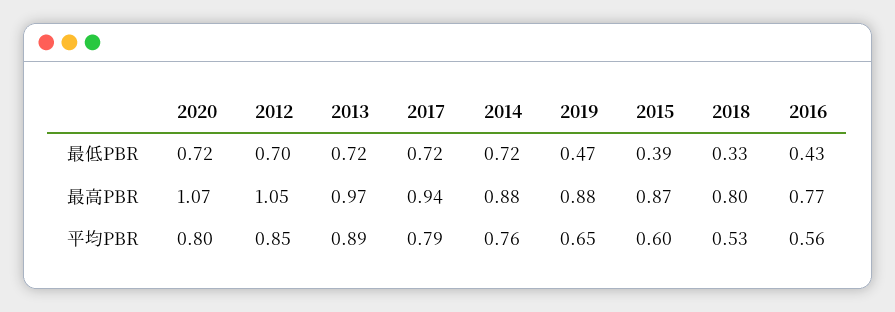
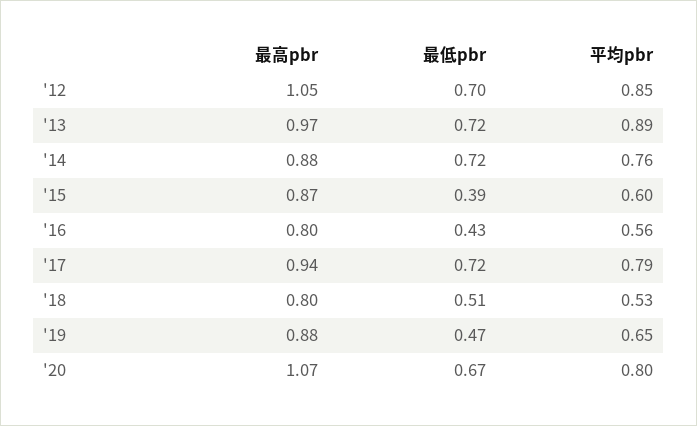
2020, 最低PBR: 0.72 -> 0.67
2018, 最低PBR: 0.33 -> 0.51
2016, 最高PBR: 0.77 -> 0.8

